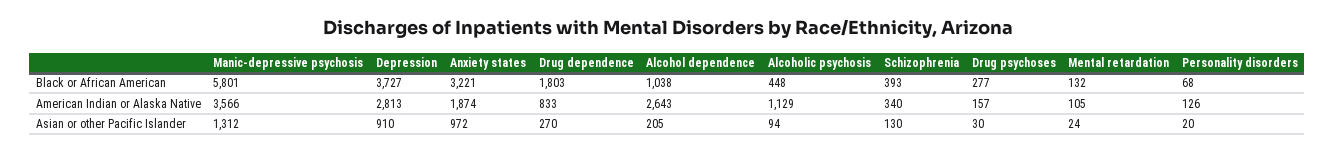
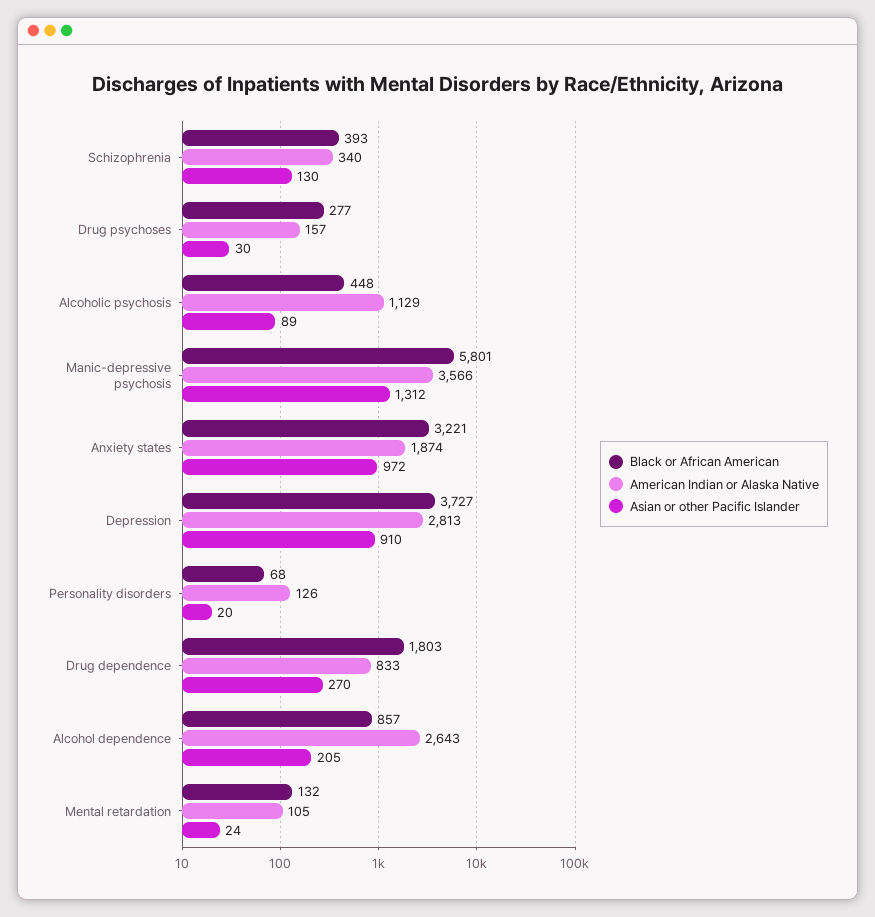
Black or African American, Alcohol dependence: 1038 -> 857
Asian or other Pacific Islander, Alcoholic psychosis: 94 -> 89

